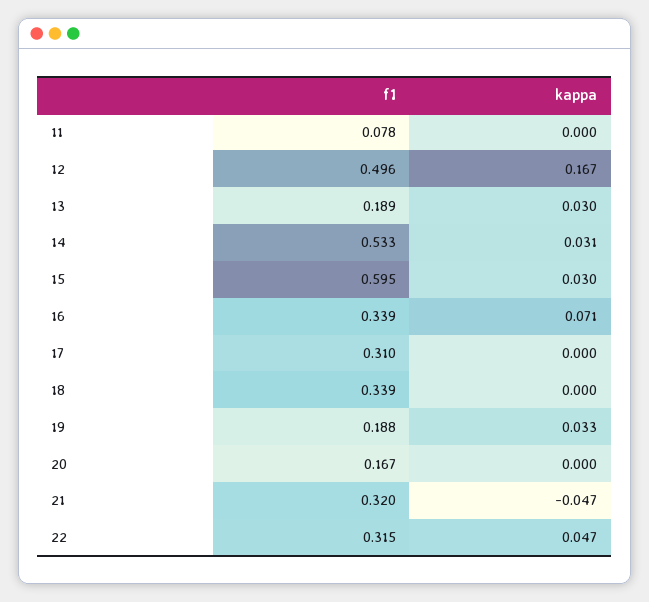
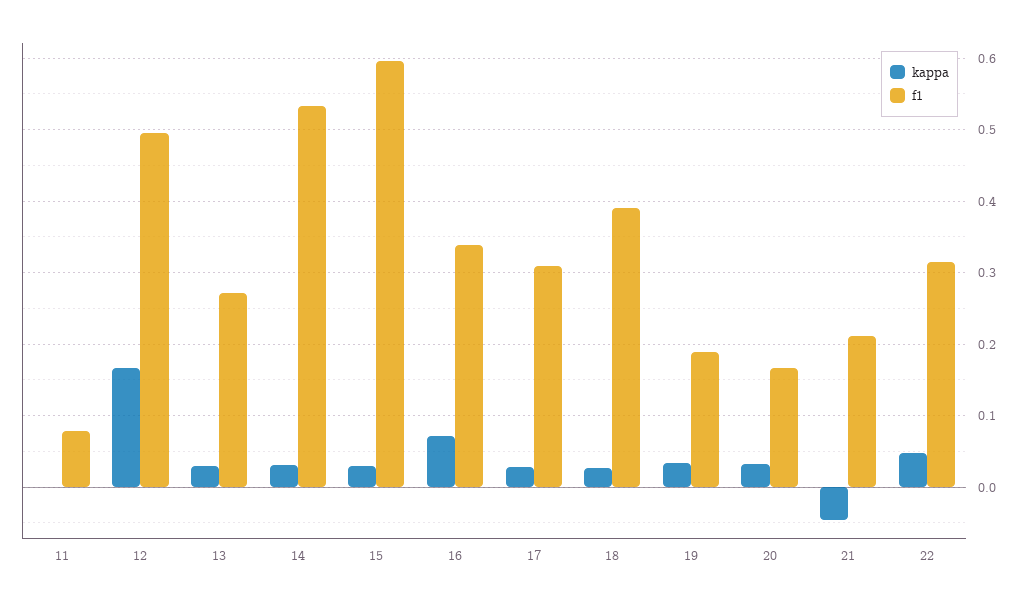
f1, 13: 0.189 -> 0.27
kappa, 17: 0 -> 0.03
f1, 18: 0.339 -> 0.39
kappa, 18: 0 -> 0.03
kappa, 20: 0 -> 0.03
f1, 21: 0.32 -> 0.21

